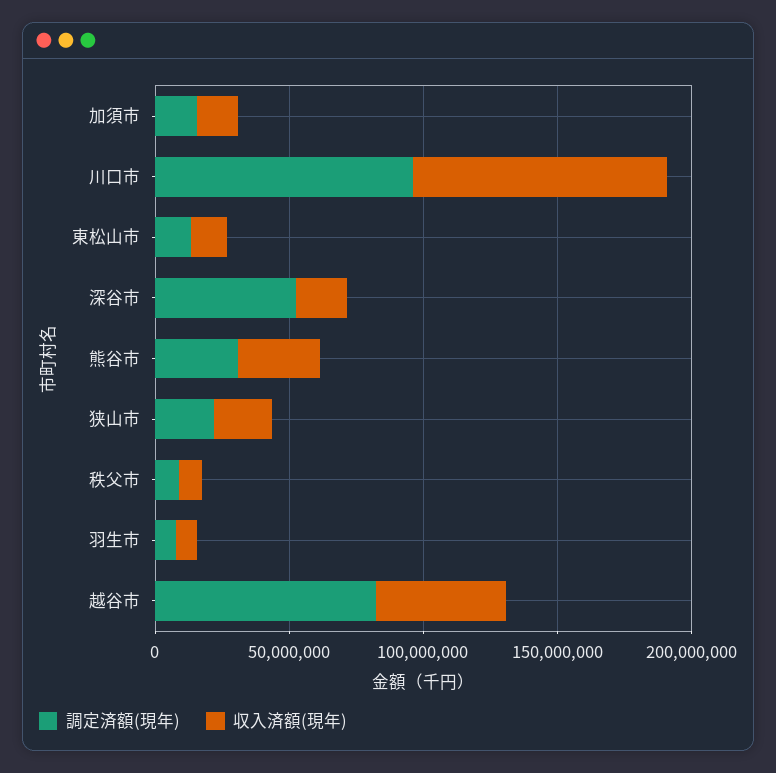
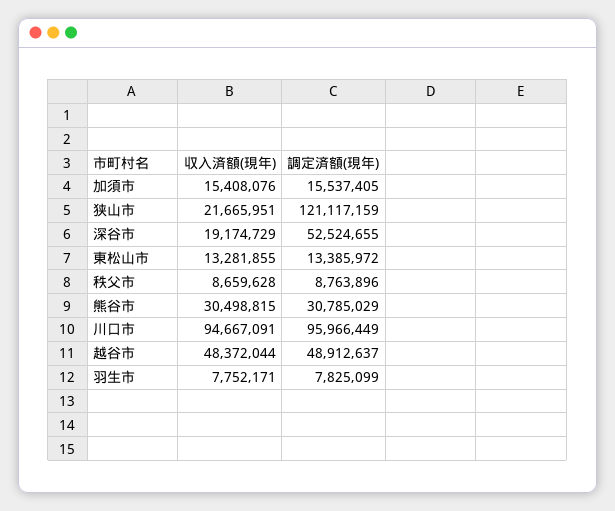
調定済額(現年), 狭山市: 20000000 -> 121117159
調定済額(現年), 越谷市: 80000000 -> 48912637

